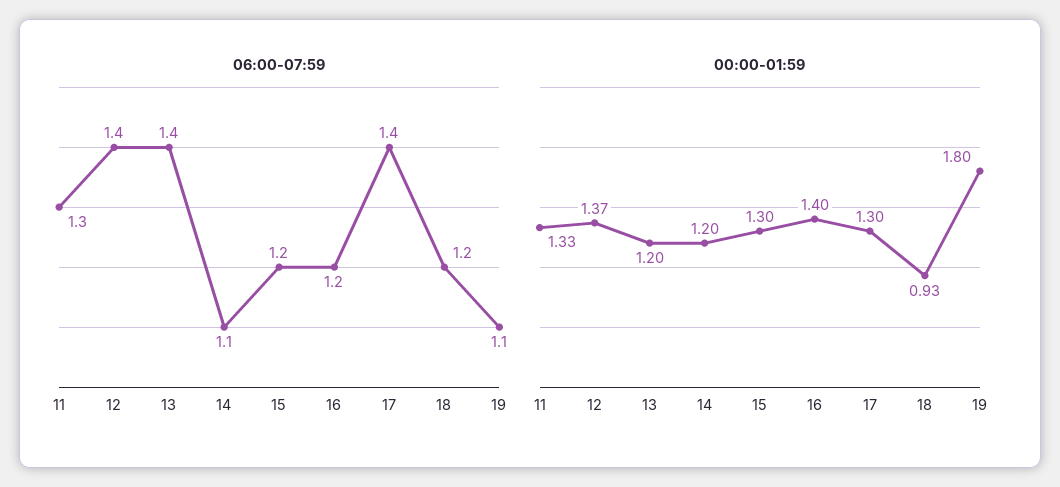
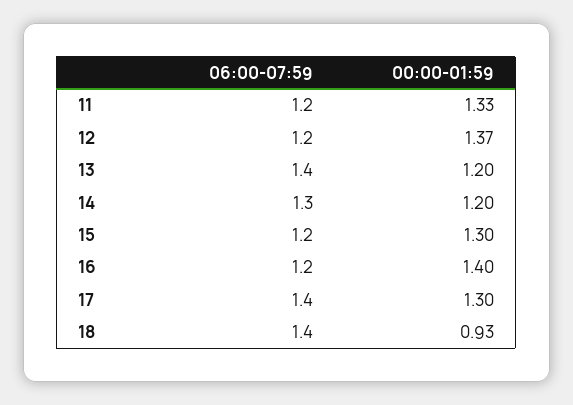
06:00-07:59, 11: 1.3 -> 1.2
06:00-07:59, 12: 1.4 -> 1.2
06:00-07:59, 14: 1.1 -> 1.3
06:00-07:59, 18: 1.2 -> 1.4
06:00-07:59, 19: 1.1 -> none
00:00-01:59, 19: 1.8 -> none

